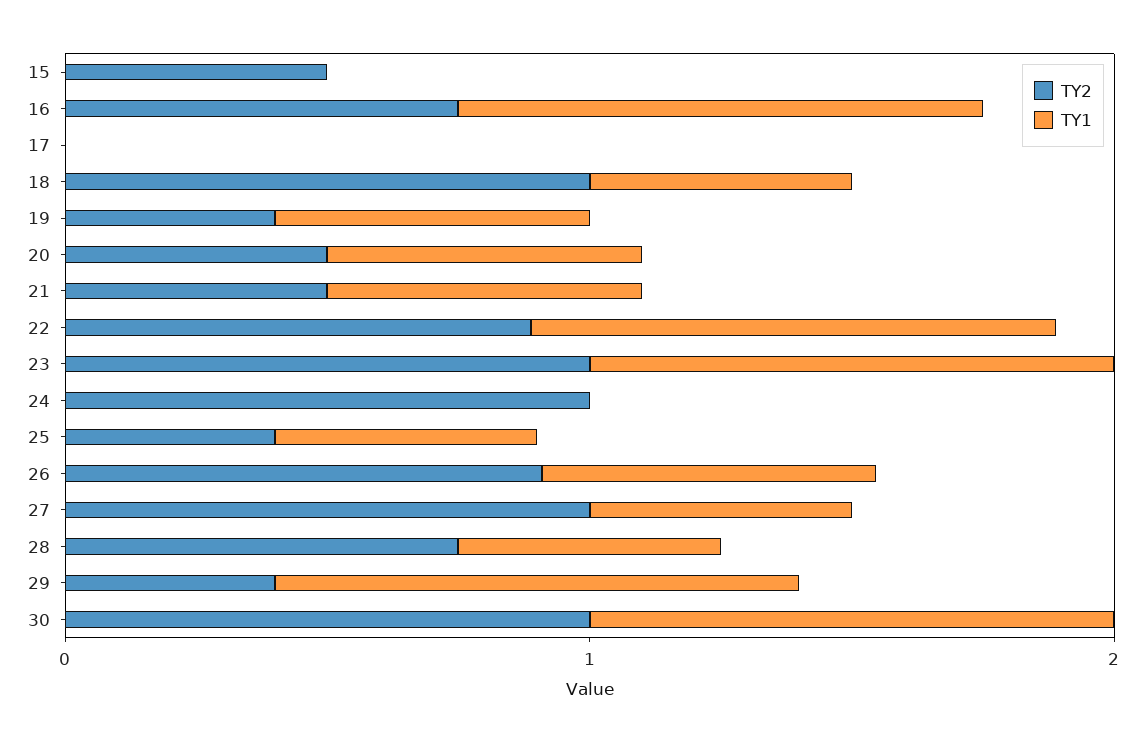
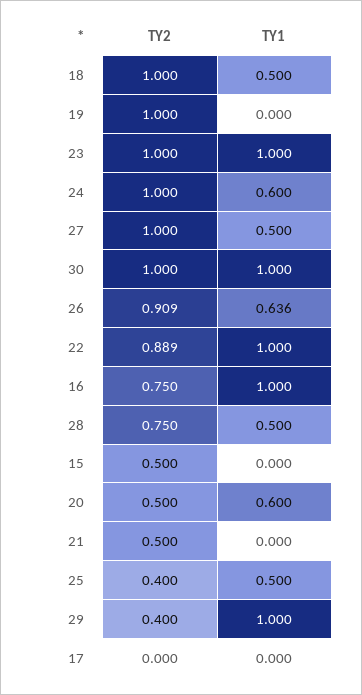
TY2, 19: 0.4 -> 1
TY1, 19: 0.6 -> 0
TY1, 21: 0.6 -> 0
TY1, 24: 0 -> 0.6

